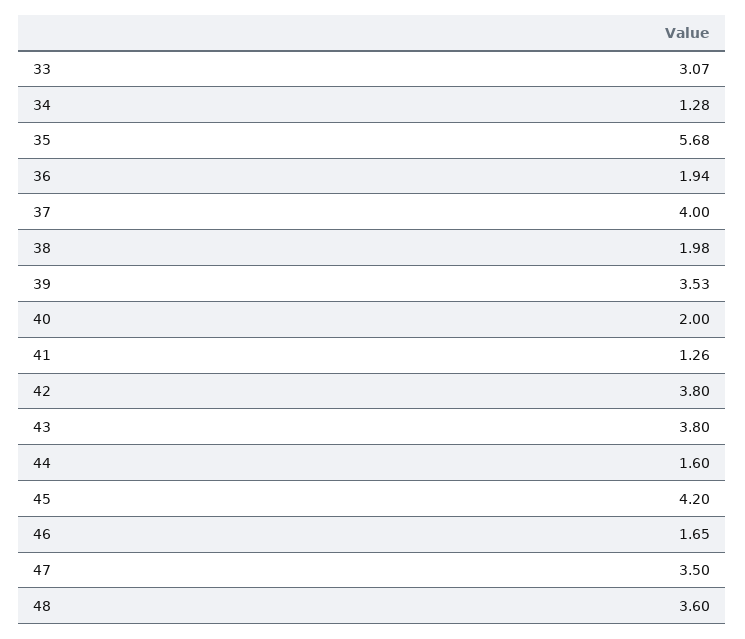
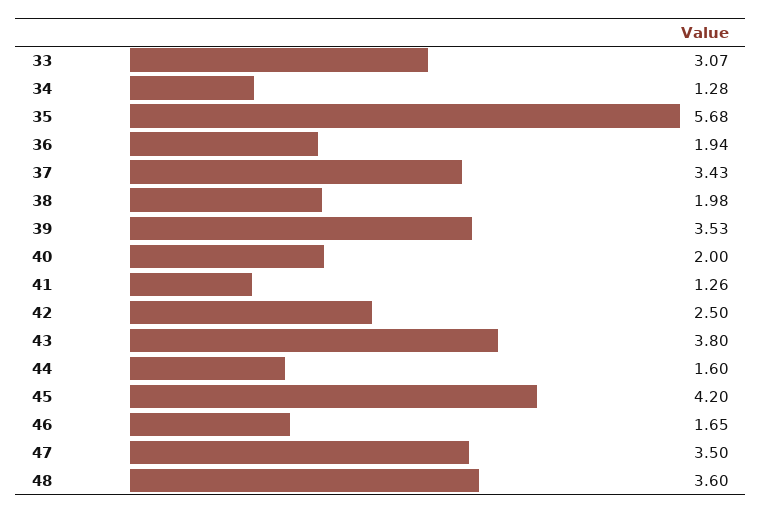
37: 4 -> 3.43
42: 3.8 -> 2.5

